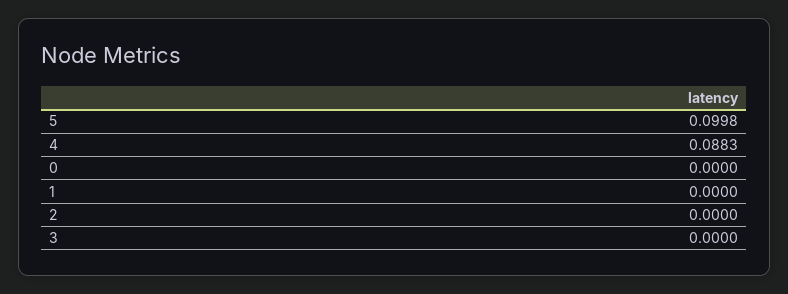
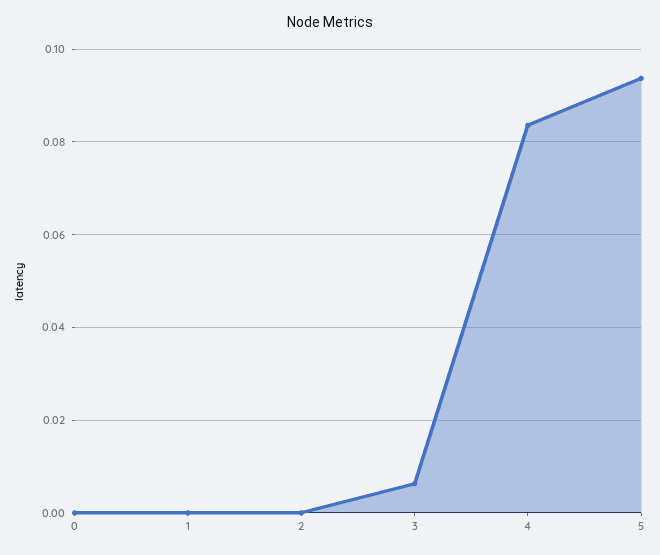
5: 0.0998 -> 0.094
4: 0.0883 -> 0.084
3: 0 -> 0.006

